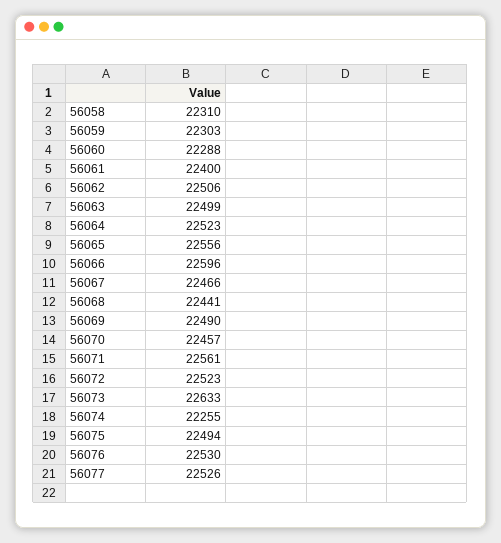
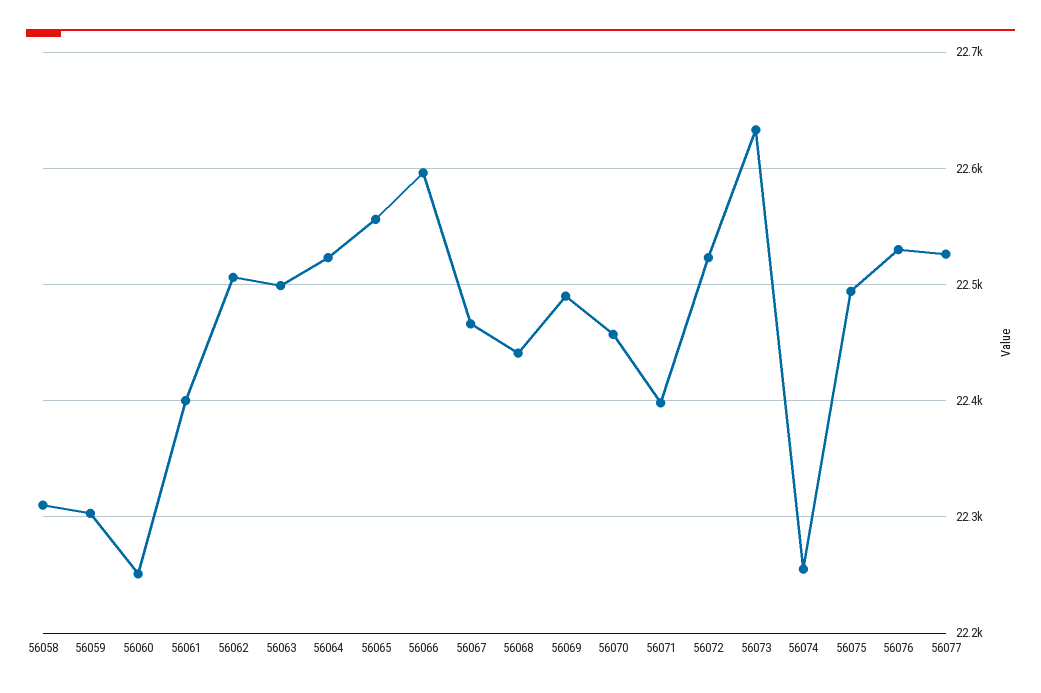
56060: 22288 -> 22250
56071: 22561 -> 22400

